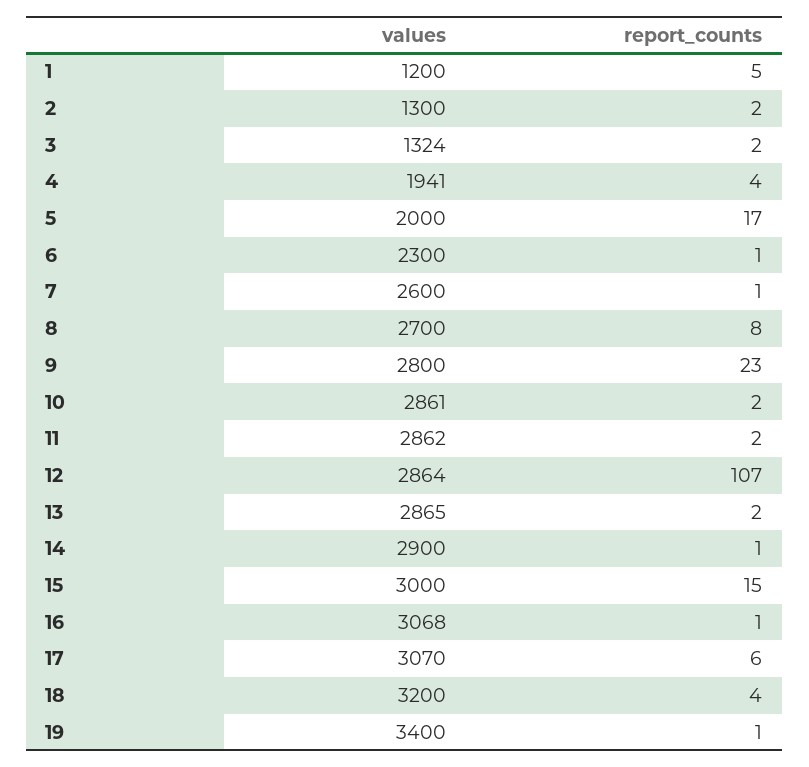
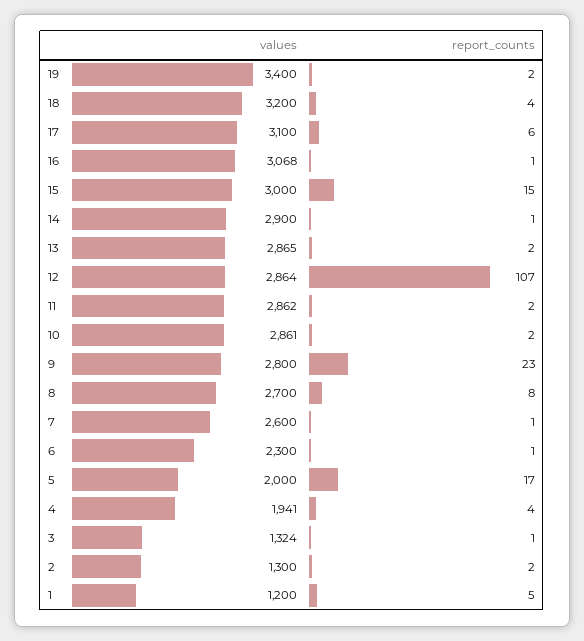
report_counts, 3: 2 -> 1
values, 17: 3070 -> 3100
report_counts, 19: 1 -> 2

